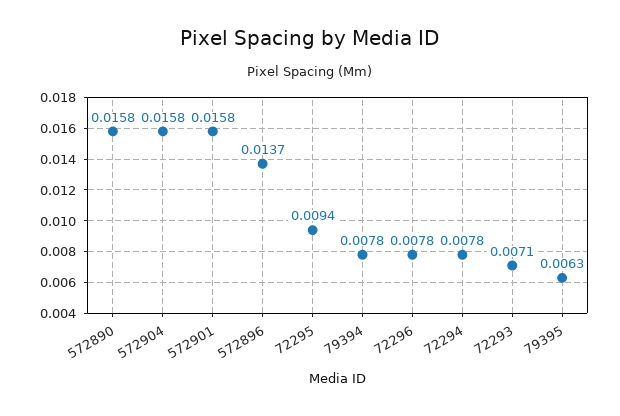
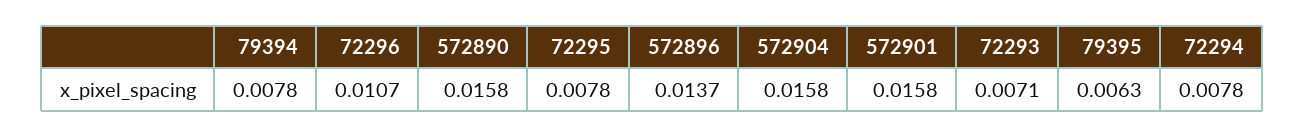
72295: 0.0094 -> 0.0078
72296: 0.0078 -> 0.0107

